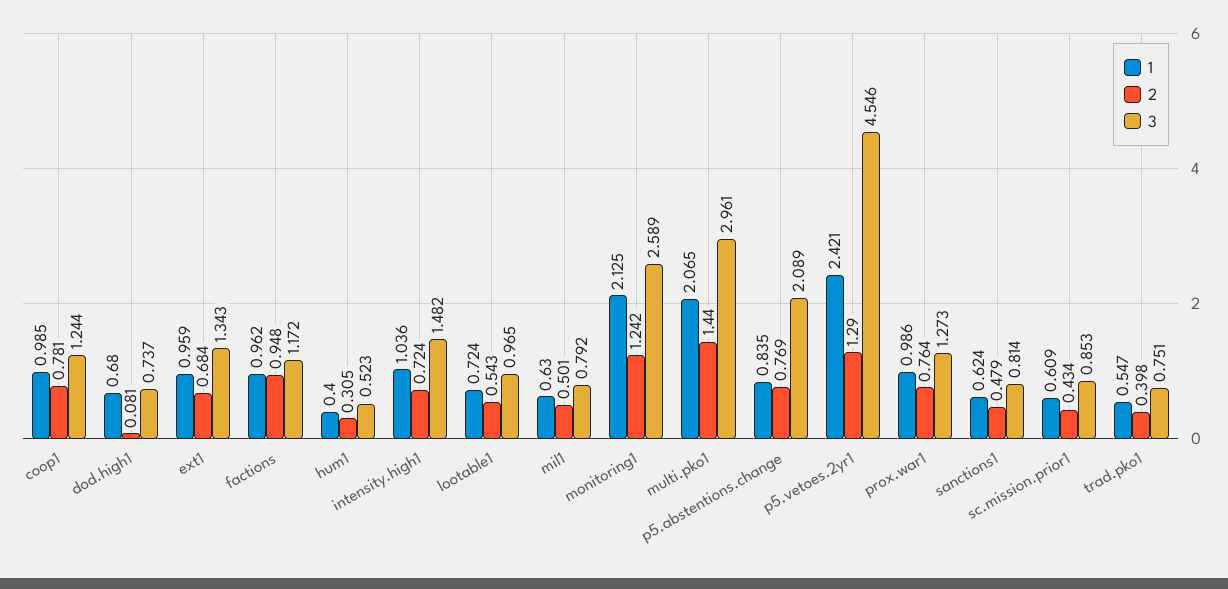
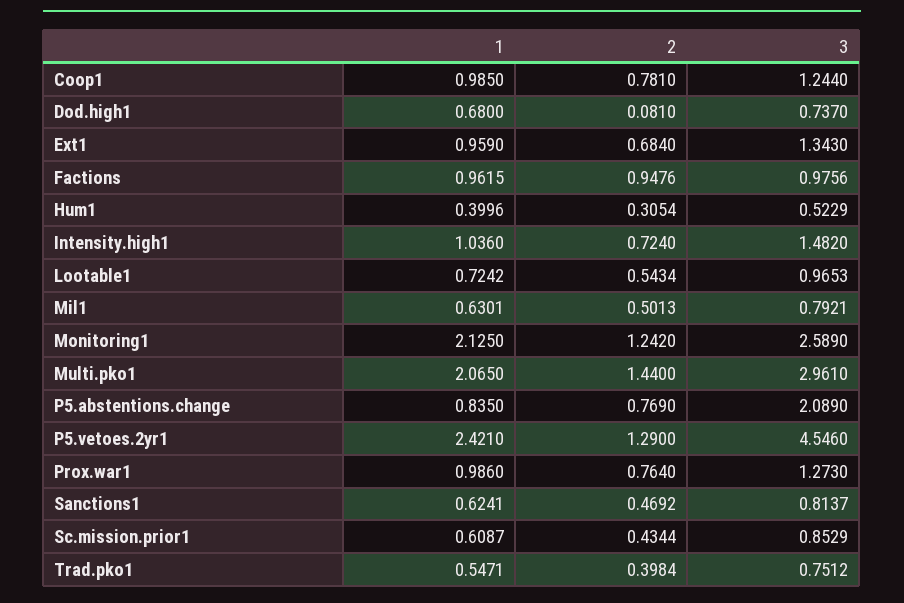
3, factions: 1.172 -> 0.9756
2, sanctions1: 0.479 -> 0.4692

